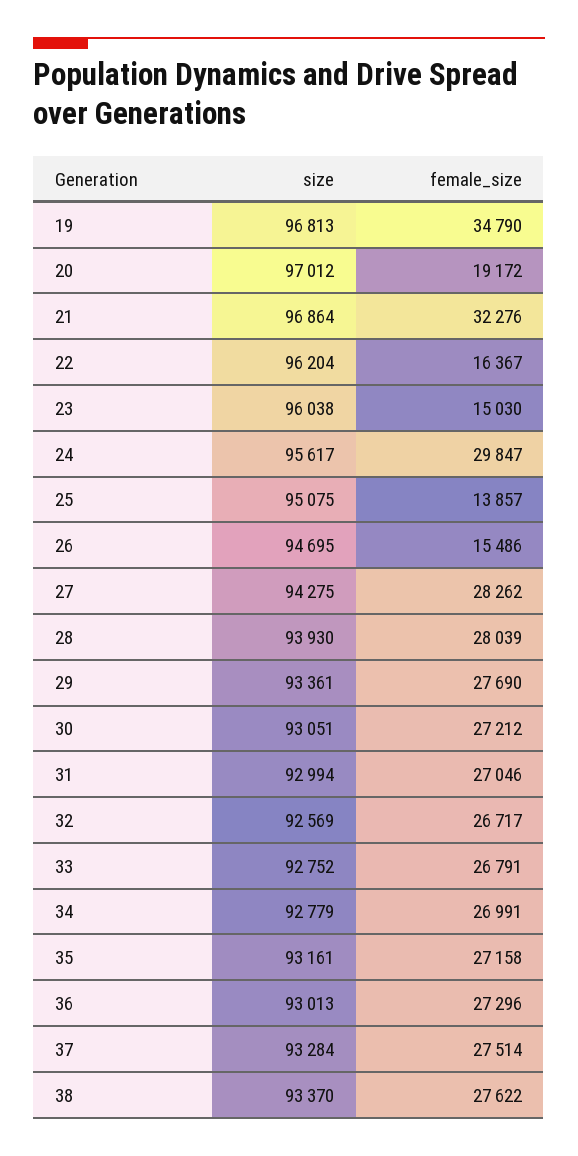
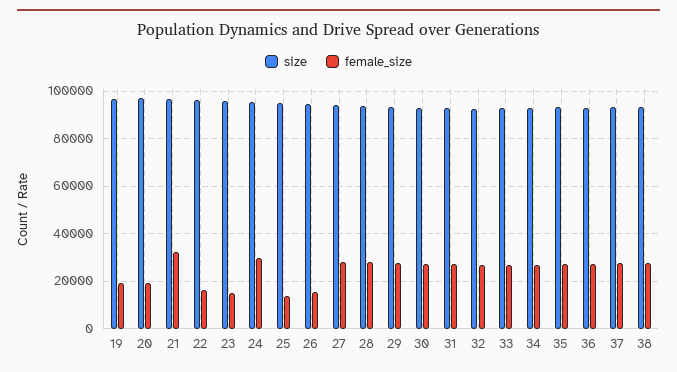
female_size, 19: 34790 -> 20000

